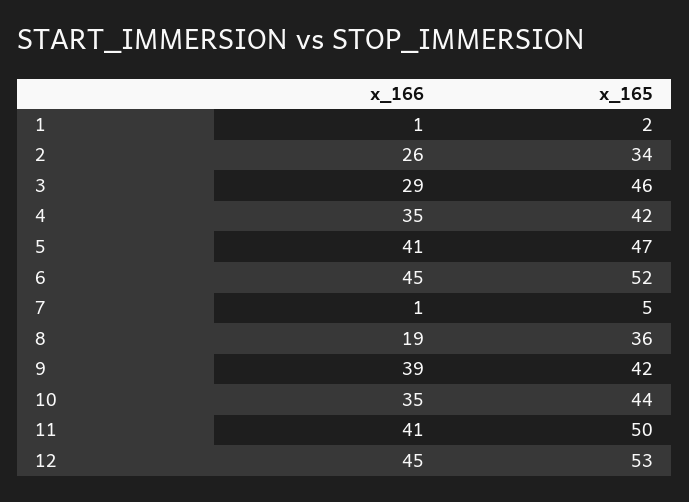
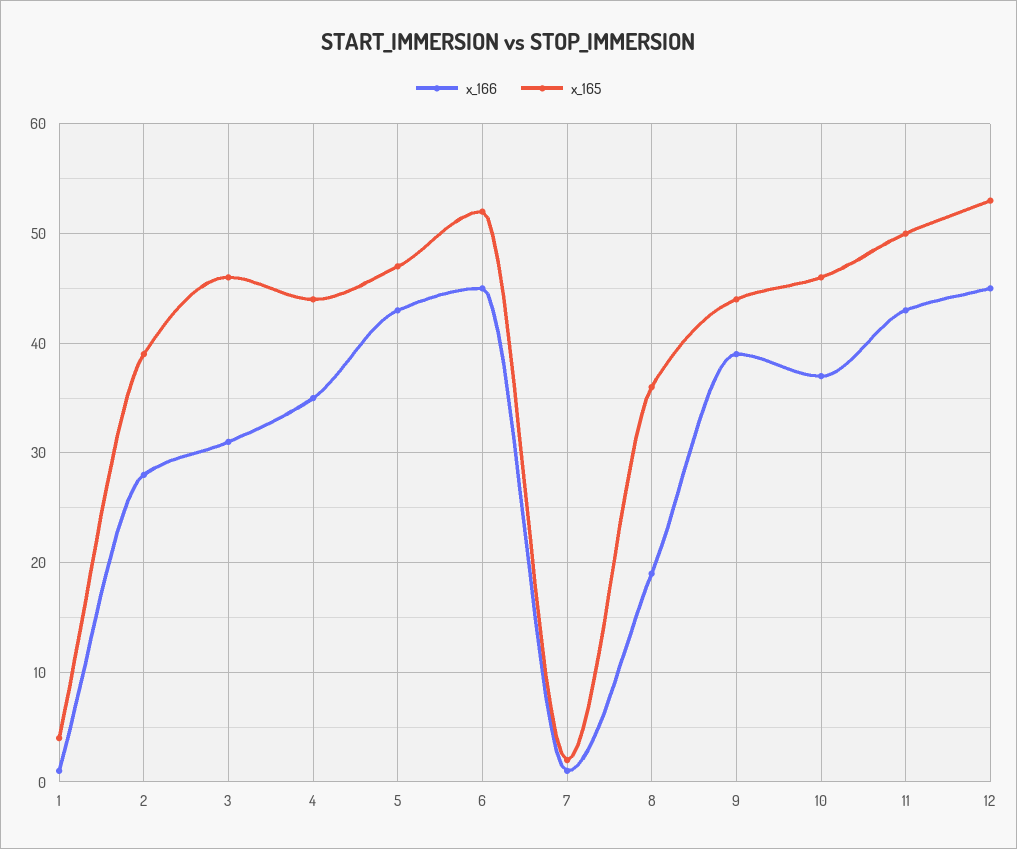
x_165, 1: 2 -> 4
x_166, 2: 26 -> 28
x_165, 2: 34 -> 39
x_166, 3: 29 -> 31
x_165, 4: 42 -> 44
x_166, 5: 41 -> 43
x_165, 7: 5 -> 2
x_165, 9: 42 -> 44
x_166, 10: 35 -> 37
x_165, 10: 44 -> 46
x_166, 11: 41 -> 43

